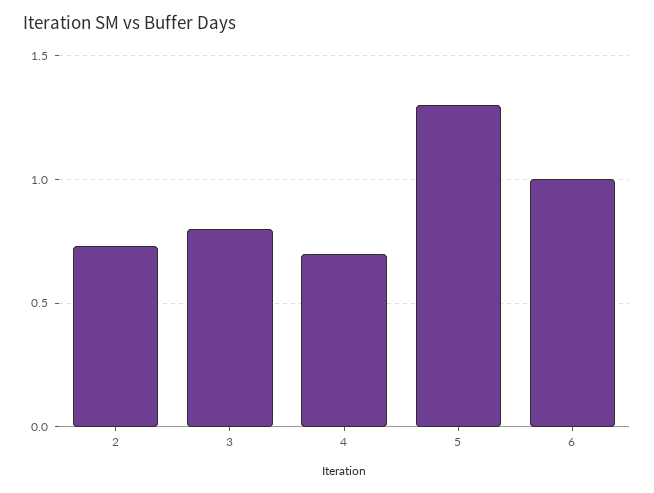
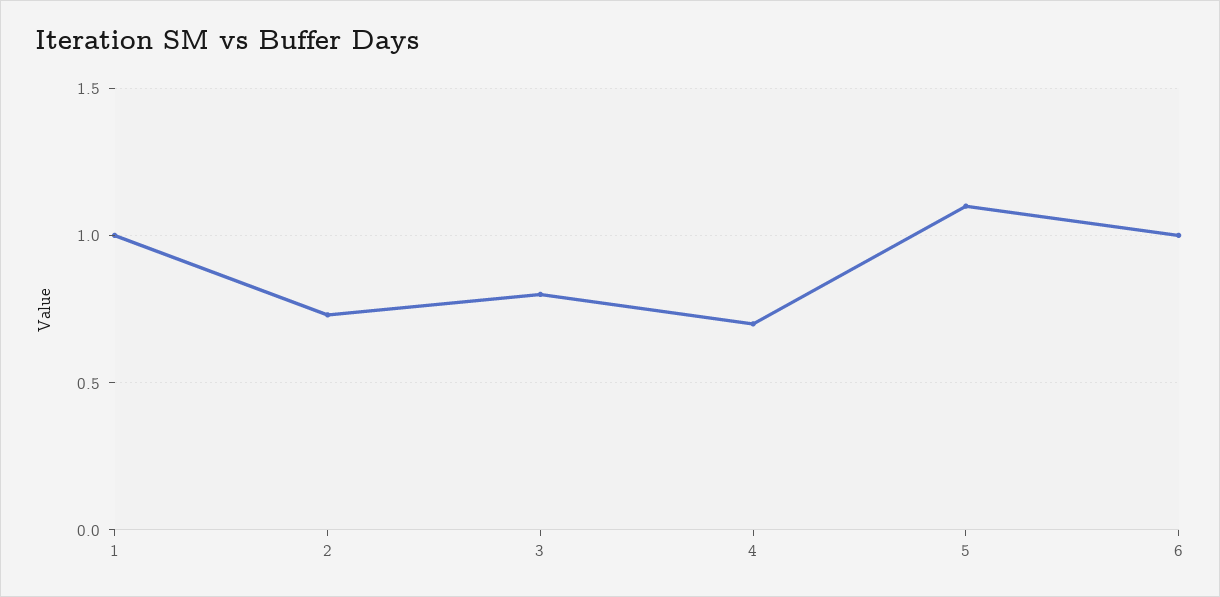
5: 1.3 -> 1.1
1: none -> 1

